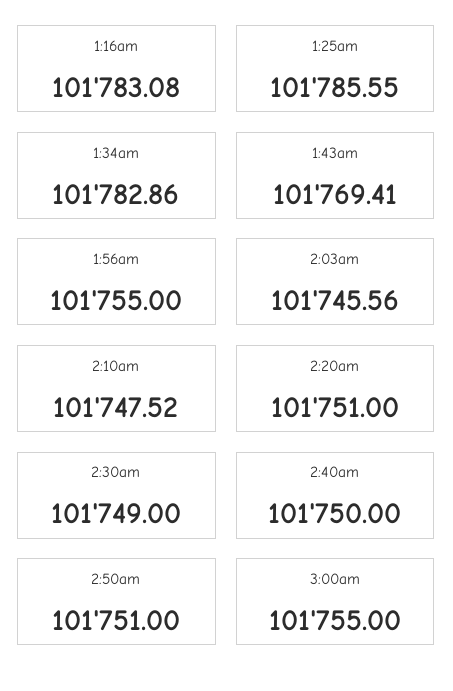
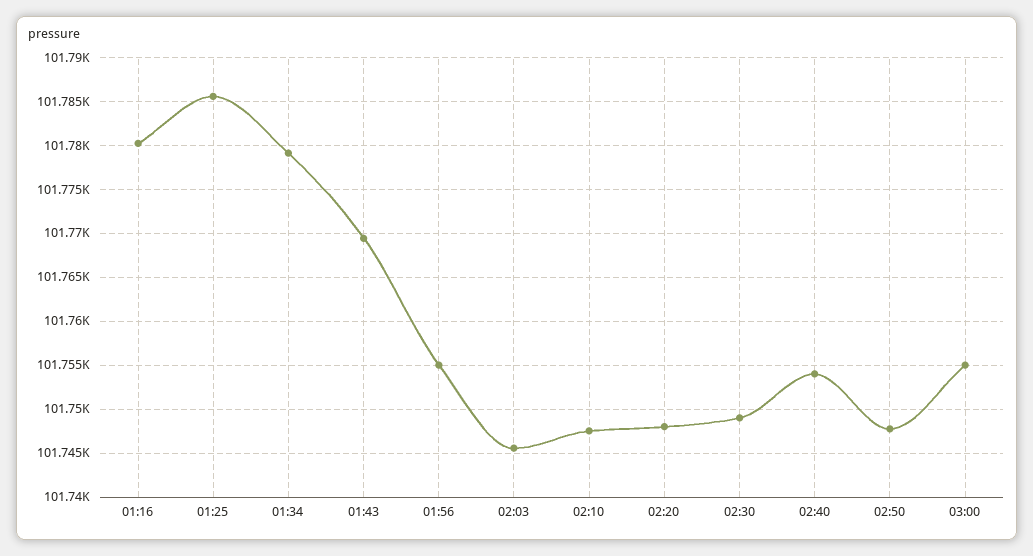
1:16am: 101783.08 -> 101780
1:34am: 101782.86 -> 101779
2:20am: 101751 -> 101748
2:40am: 101750 -> 101754
2:50am: 101751 -> 101748

